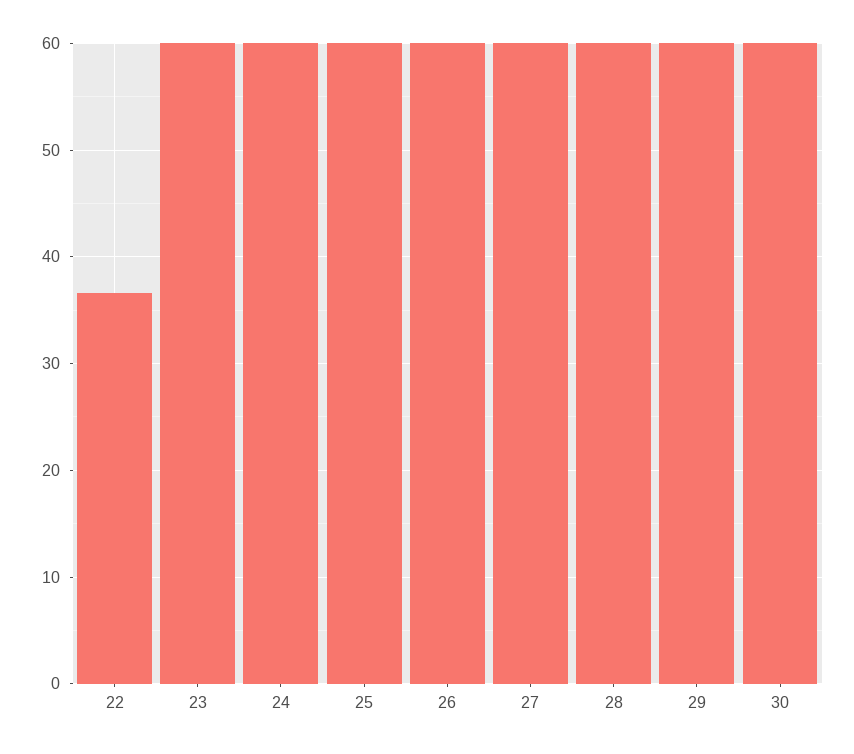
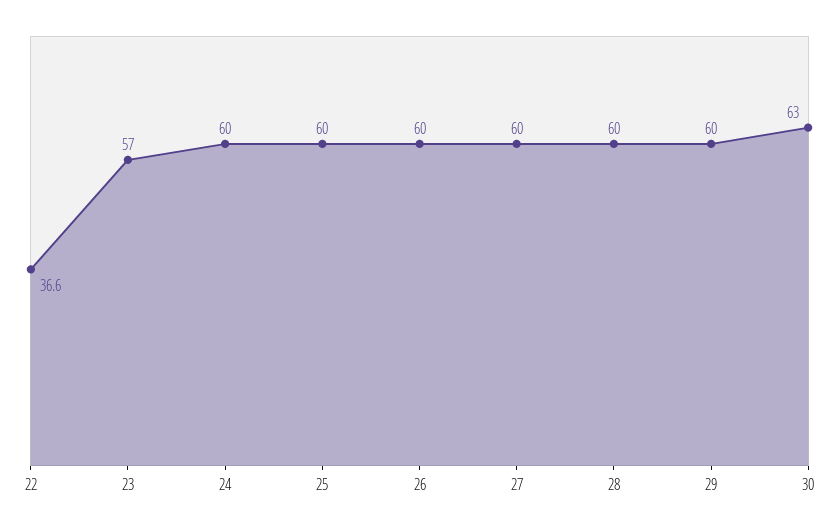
23: 60 -> 57
30: 60 -> 63

